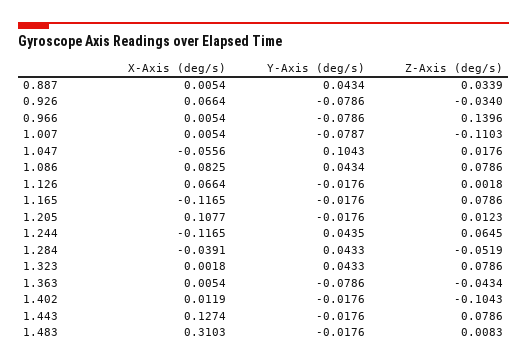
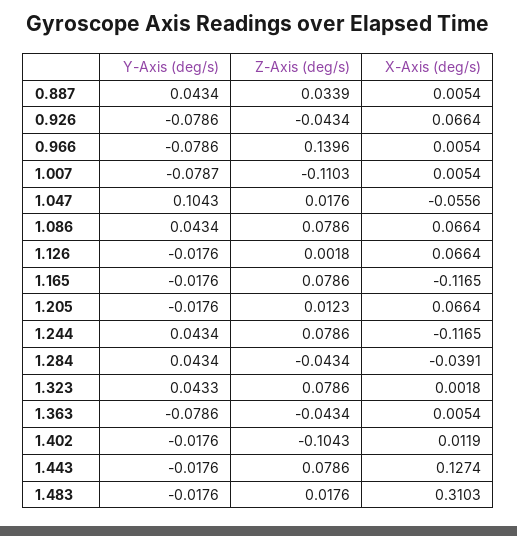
Z-Axis (deg/s), 0.926: -0.034 -> -0.0434
X-Axis (deg/s), 1.086: 0.0825 -> 0.0664
X-Axis (deg/s), 1.205: 0.1077 -> 0.0664
Y-Axis (deg/s), 1.244: 0.0435 -> 0.0434
Z-Axis (deg/s), 1.244: 0.0645 -> 0.0786
Y-Axis (deg/s), 1.284: 0.0433 -> 0.0434
Z-Axis (deg/s), 1.284: -0.0519 -> -0.0434
Z-Axis (deg/s), 1.483: 0.0083 -> 0.0176

